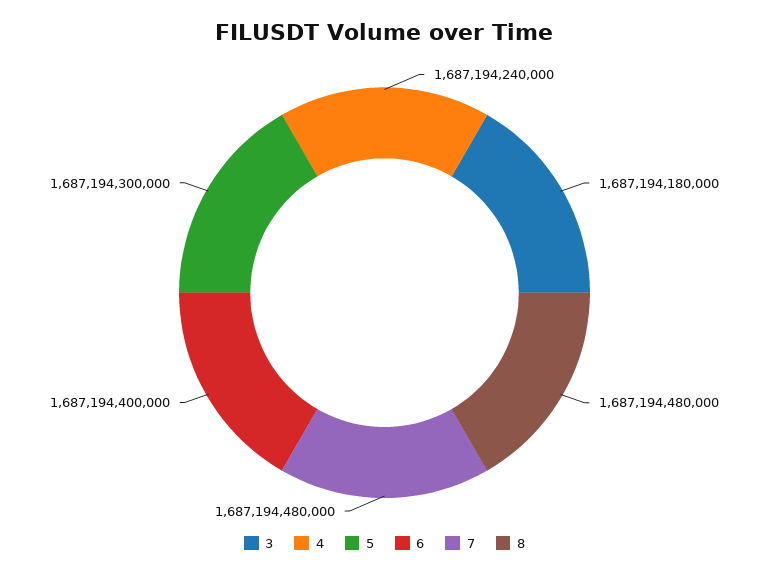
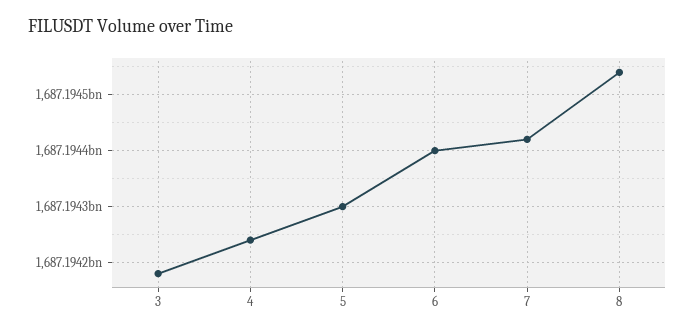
7: 1687194480000 -> 1687194420000
8: 1687194480000 -> 1687194540000

